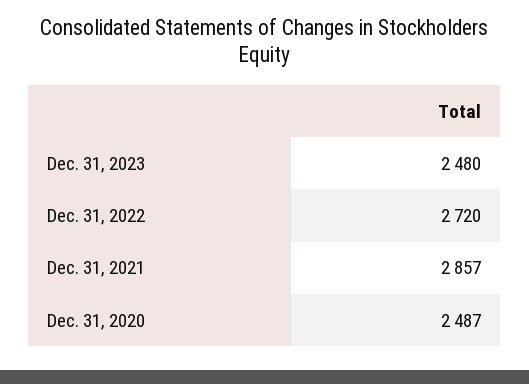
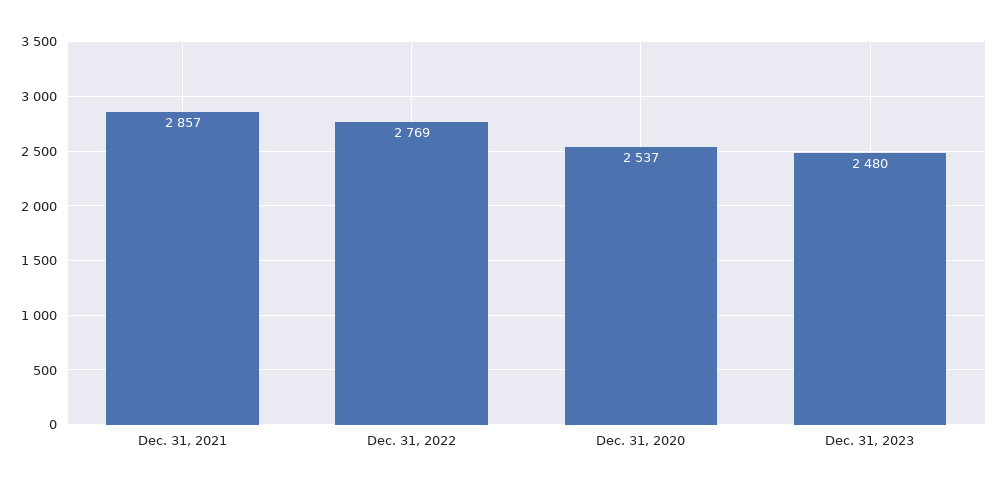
Dec. 31, 2022: 2720 -> 2769
Dec. 31, 2020: 2487 -> 2537

